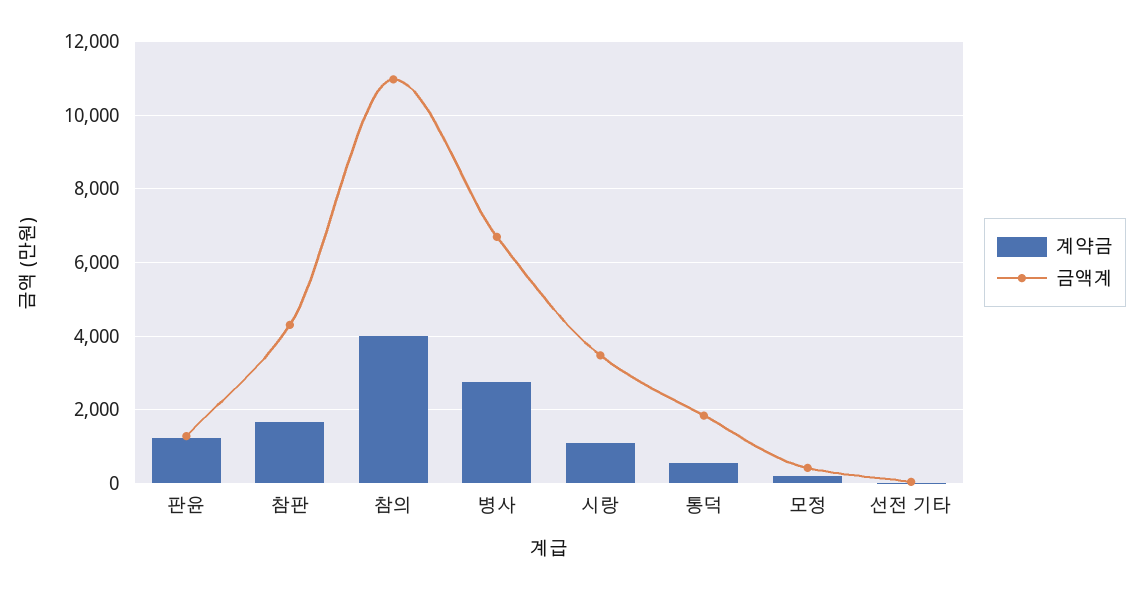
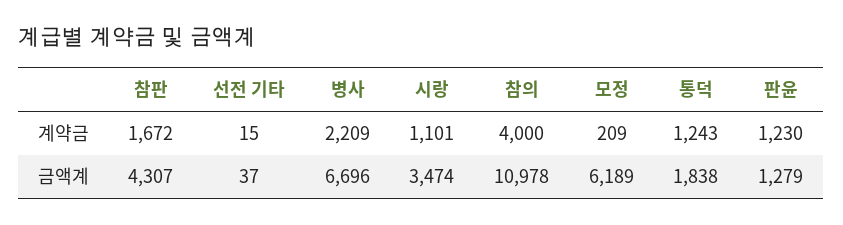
계약금, 병사: 2800 -> 2209
계약금, 통덕: 600 -> 1243
금액계, 모정: 400 -> 6189

